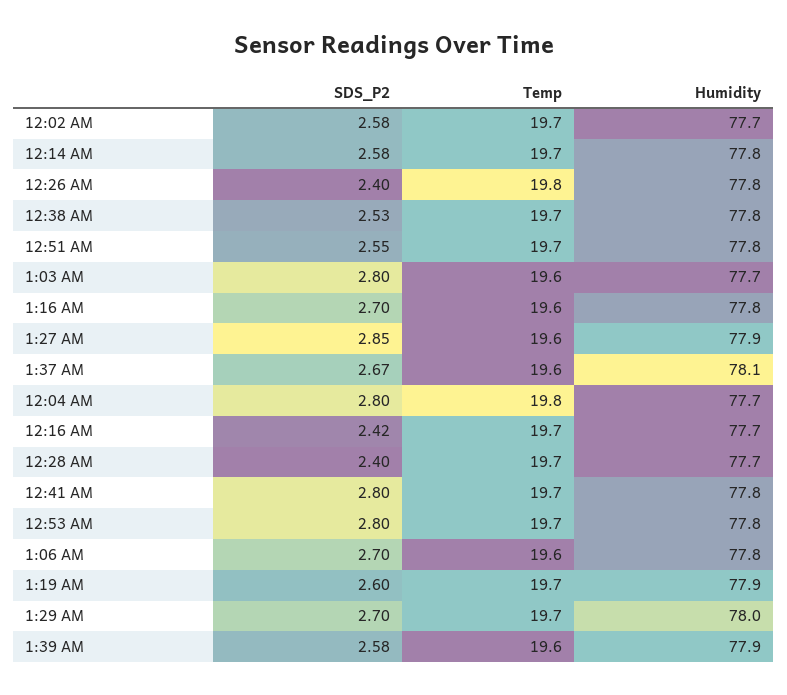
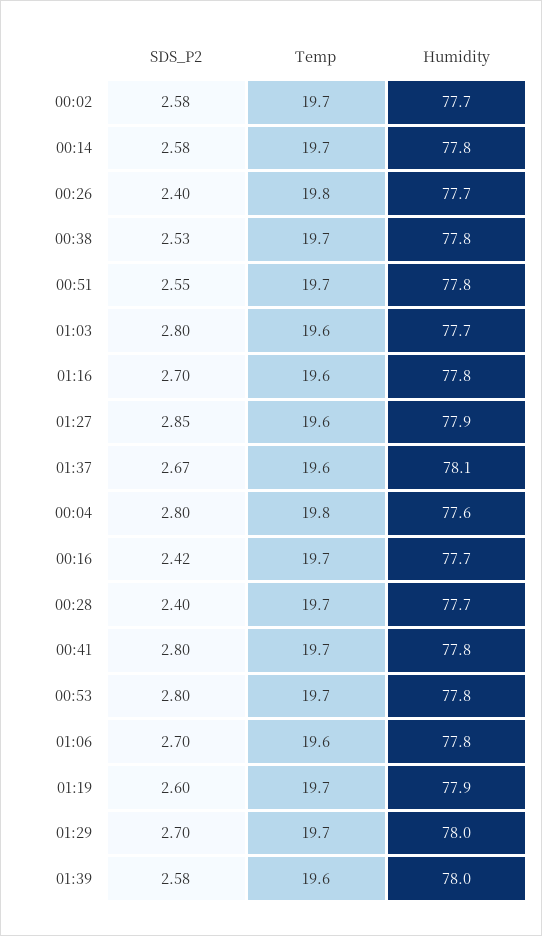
Humidity, 12:26 AM: 77.8 -> 77.7
Humidity, 12:04 AM: 77.7 -> 77.6
Humidity, 1:39 AM: 77.9 -> 78

